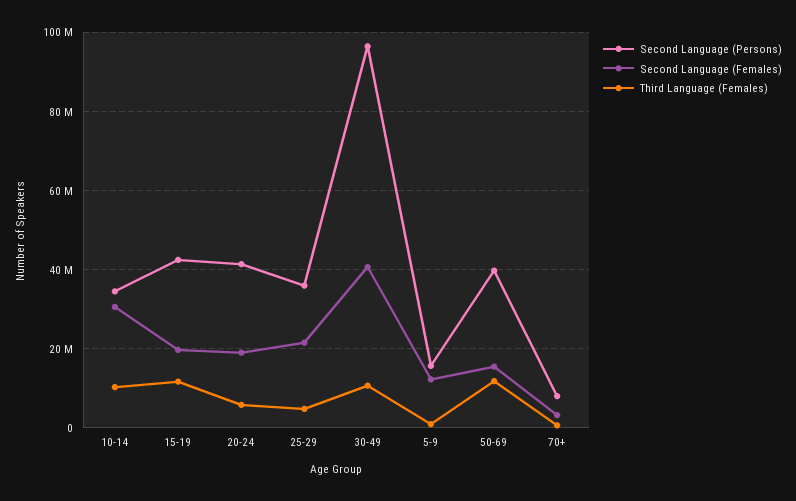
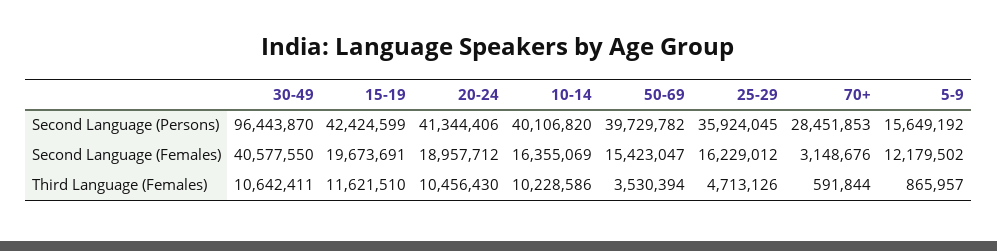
Second Language (Persons), 10-14: 34000000 -> 40106820
Second Language (Females), 10-14: 30000000 -> 16355069
Third Language (Females), 20-24: 6000000 -> 10456430
Second Language (Females), 25-29: 22000000 -> 16229012
Third Language (Females), 50-69: 12000000 -> 3530394
Second Language (Persons), 70+: 8000000 -> 28451853

